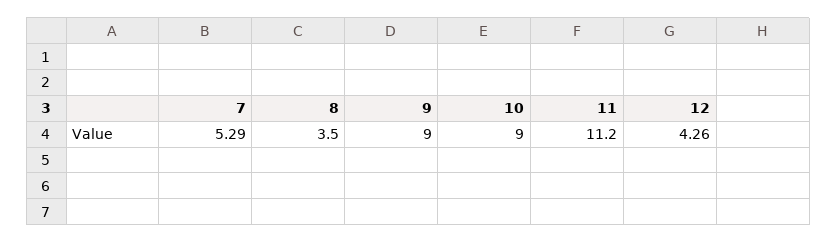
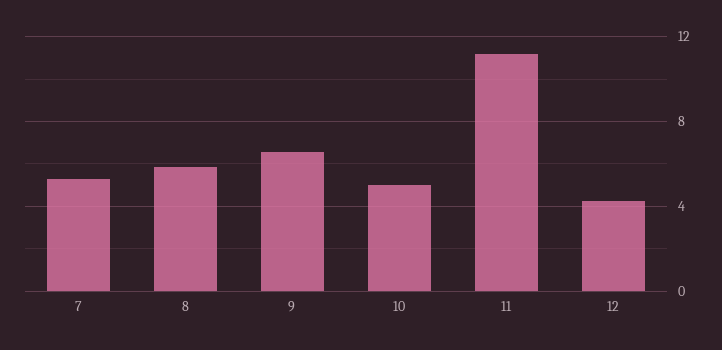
8: 3.5 -> 6
9: 9 -> 6.5
10: 9 -> 5

